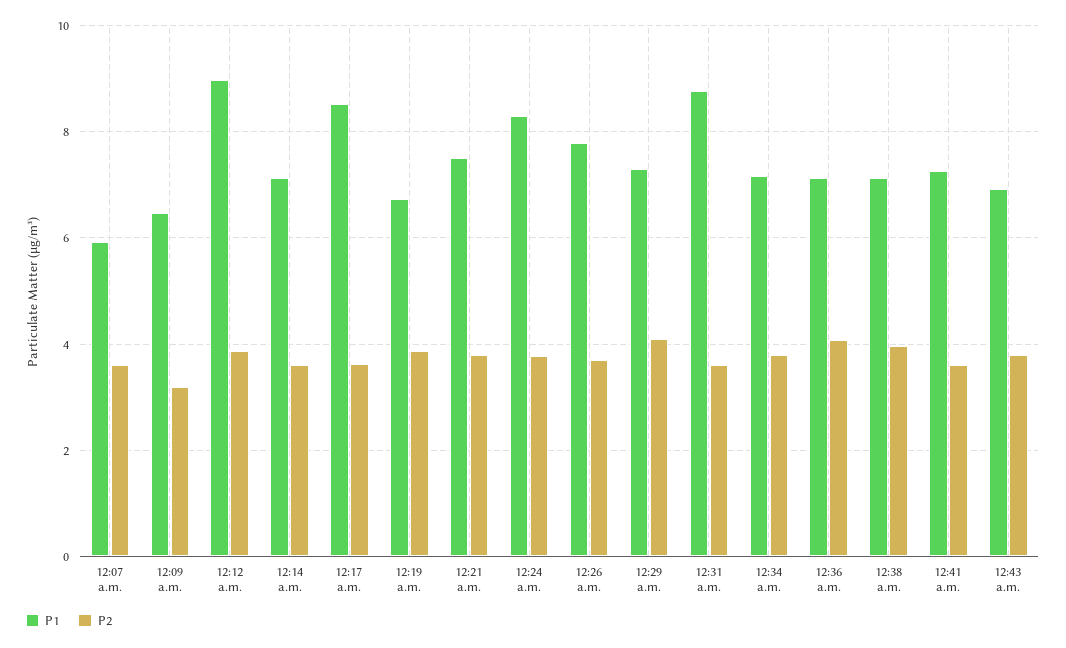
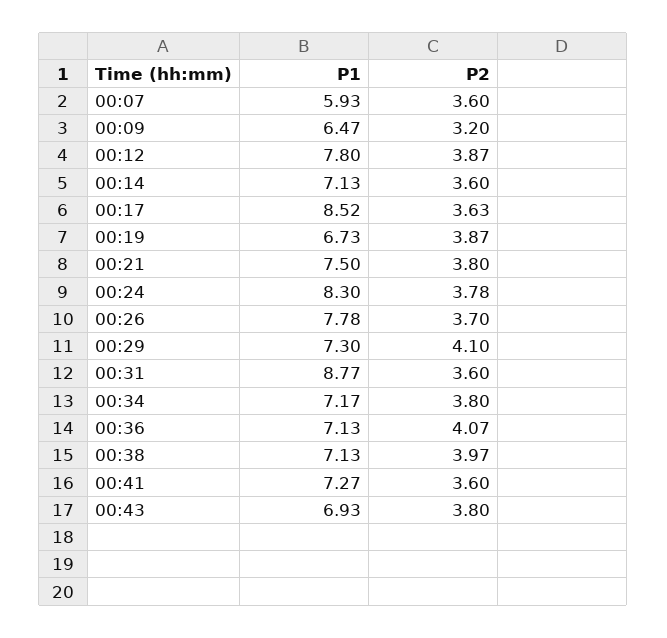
P1, 12:12 a.m.: 9 -> 7.8

